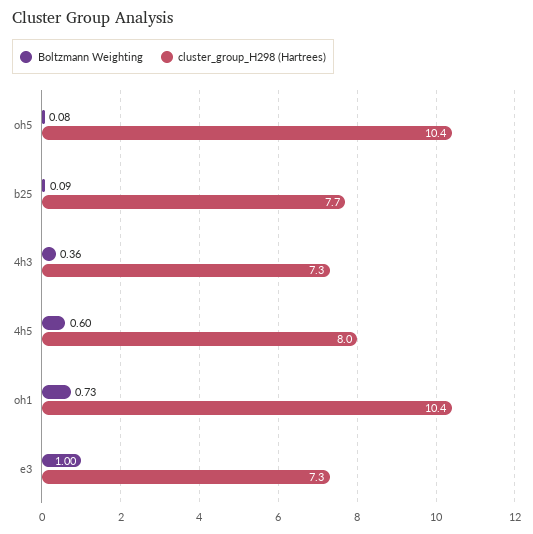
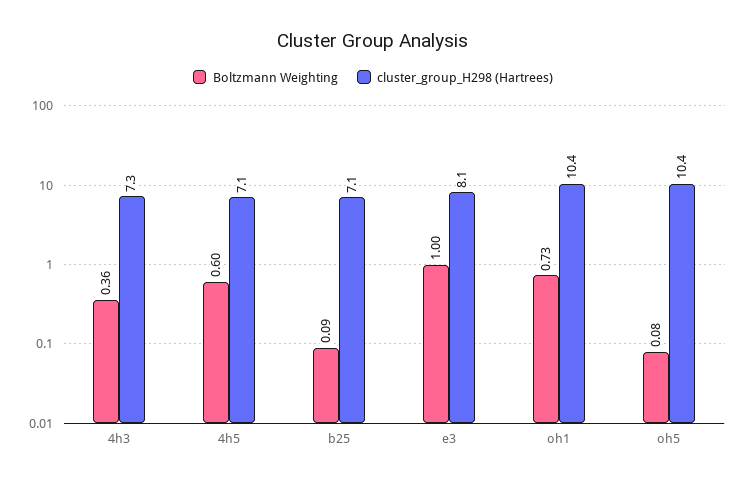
cluster_group_H298 (Hartrees), b25: 7.7 -> 7.1
cluster_group_H298 (Hartrees), 4h5: 8 -> 7.1
cluster_group_H298 (Hartrees), e3: 7.3 -> 8.1

